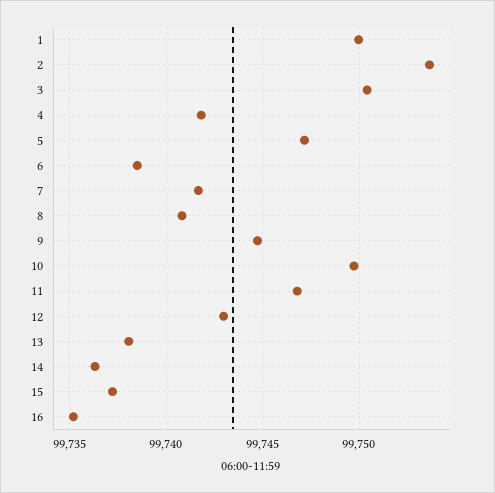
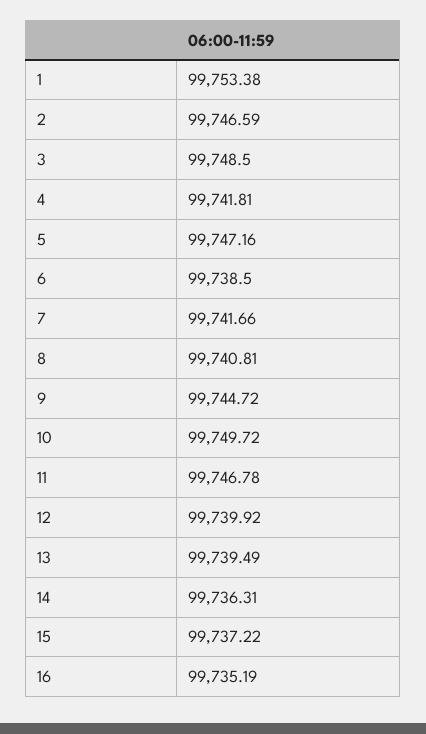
1: 99750 -> 99753.38
2: 99753.5 -> 99746.59
3: 99750.5 -> 99748.5
12: 99743 -> 99739.92
13: 99738 -> 99739.49

